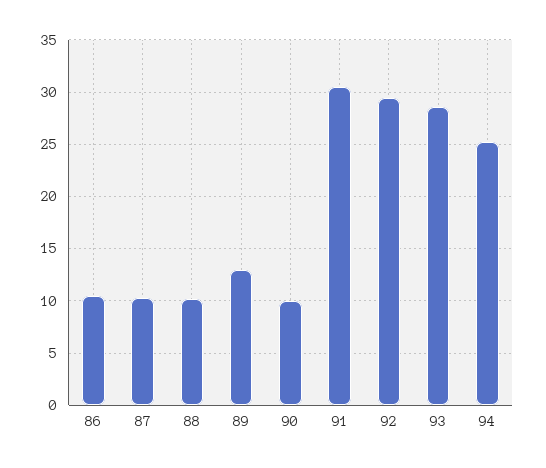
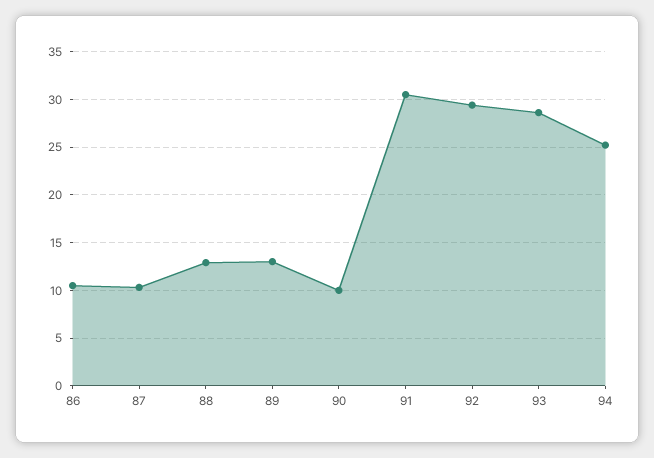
88: 10 -> 13

